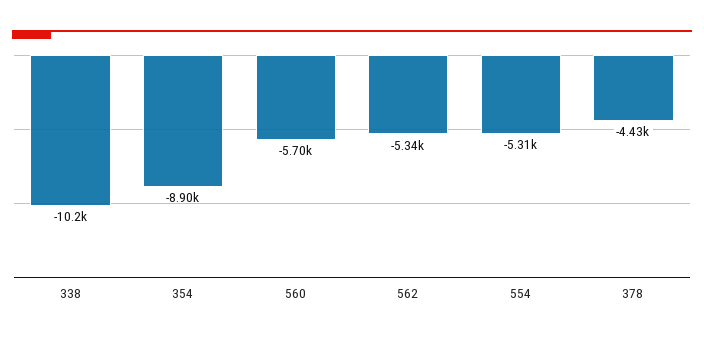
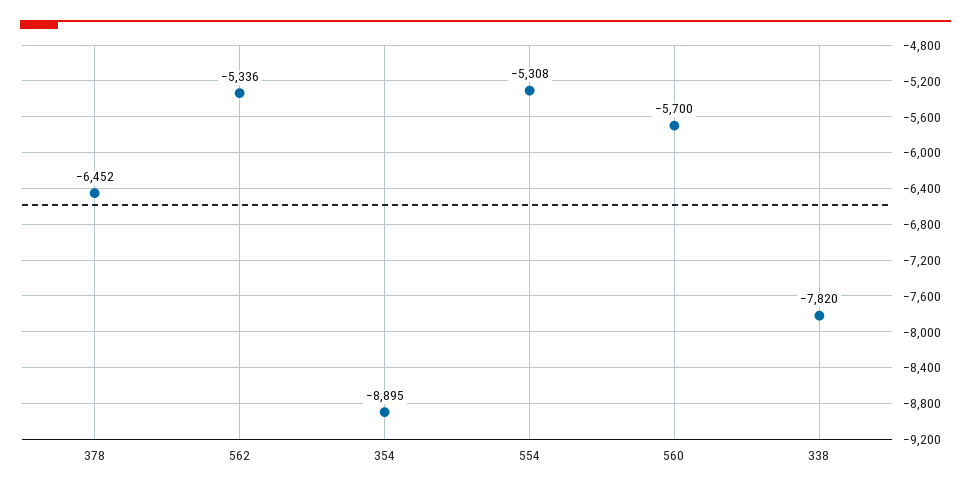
338: -10200 -> -7820
378: -4430 -> -6452

